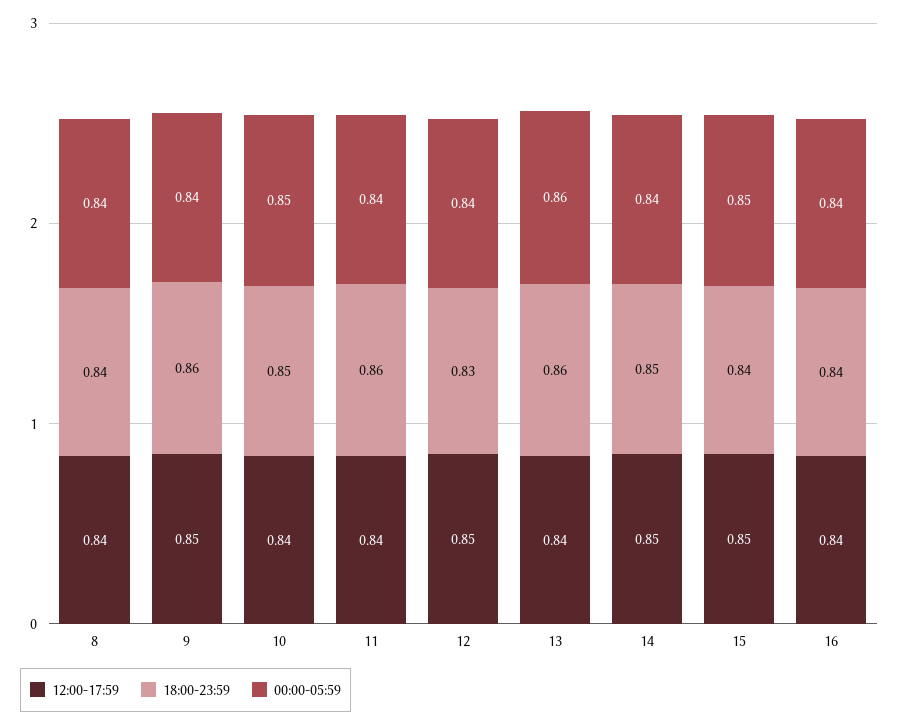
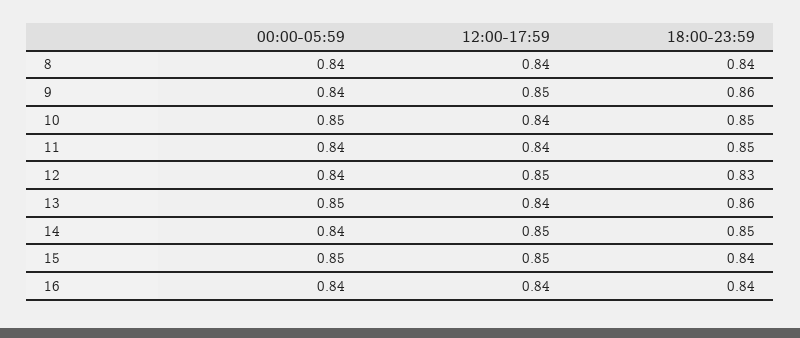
18:00-23:59, 11: 0.86 -> 0.85
00:00-05:59, 13: 0.86 -> 0.85

